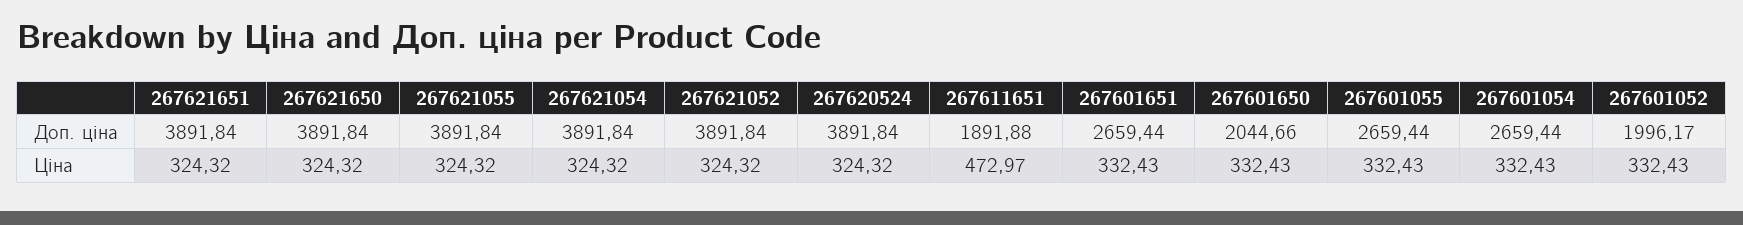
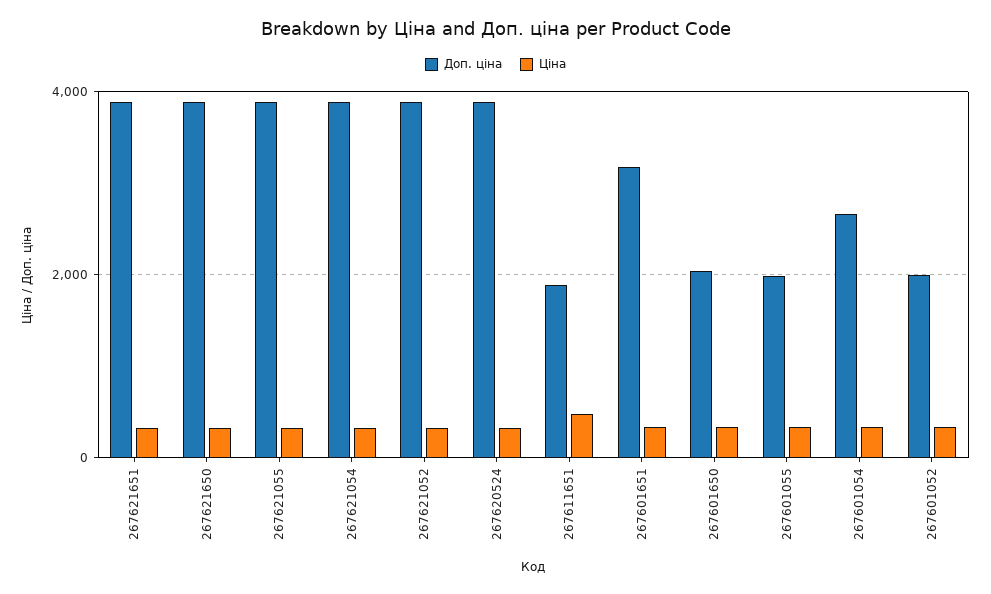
Доп. ціна, 267601651: 2659.44 -> 3200
Доп. ціна, 267601055: 2659.44 -> 2000

